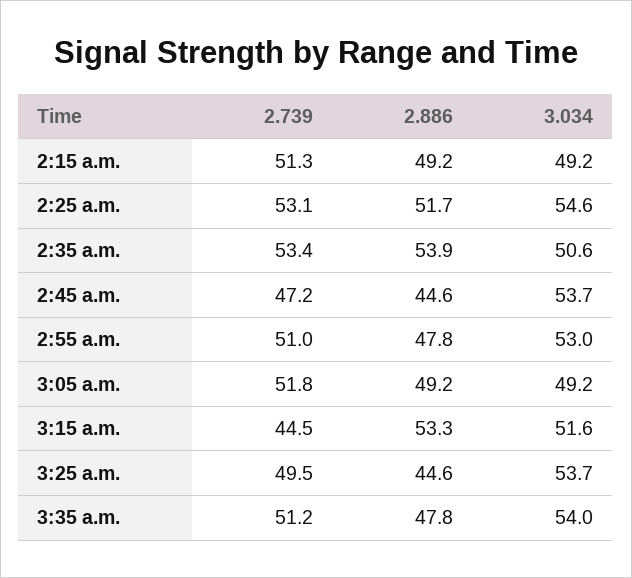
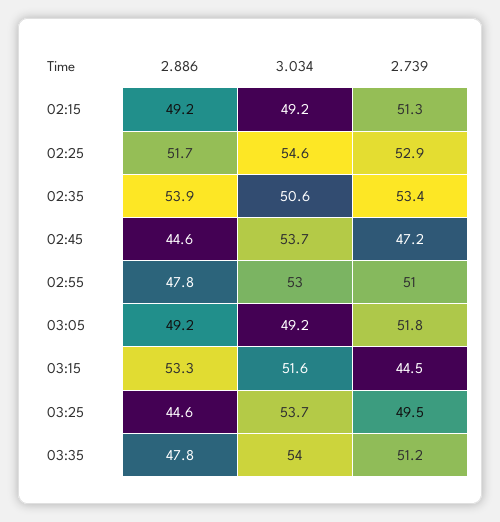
2.739, 2:25 a.m.: 53.1 -> 52.9

